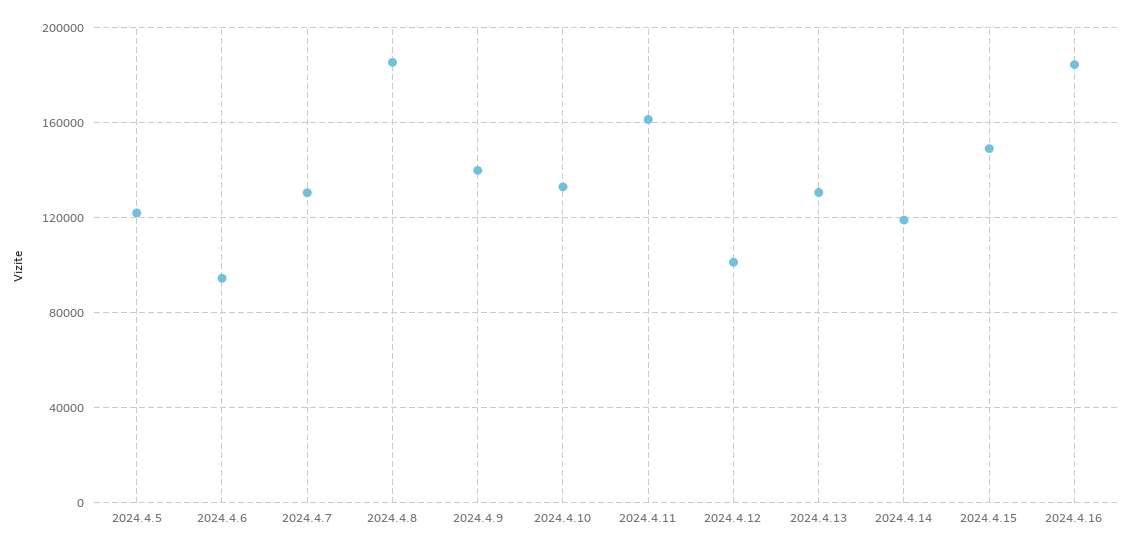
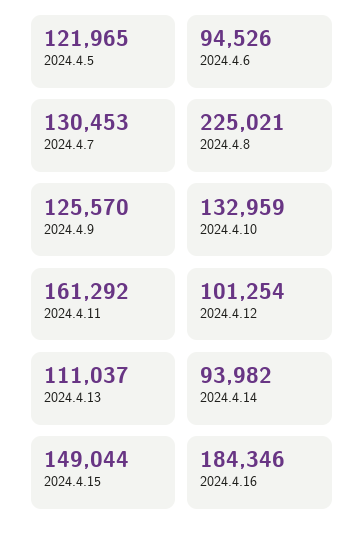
2024.4.8: 185000 -> 225021
2024.4.9: 140000 -> 125570
2024.4.13: 130000 -> 111037
2024.4.14: 120000 -> 93982

